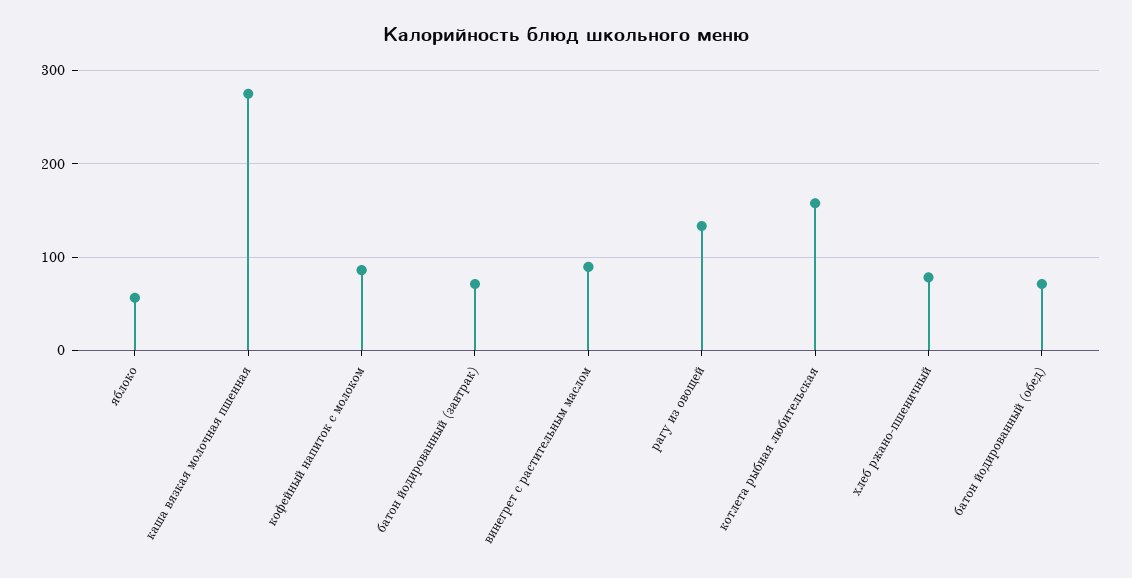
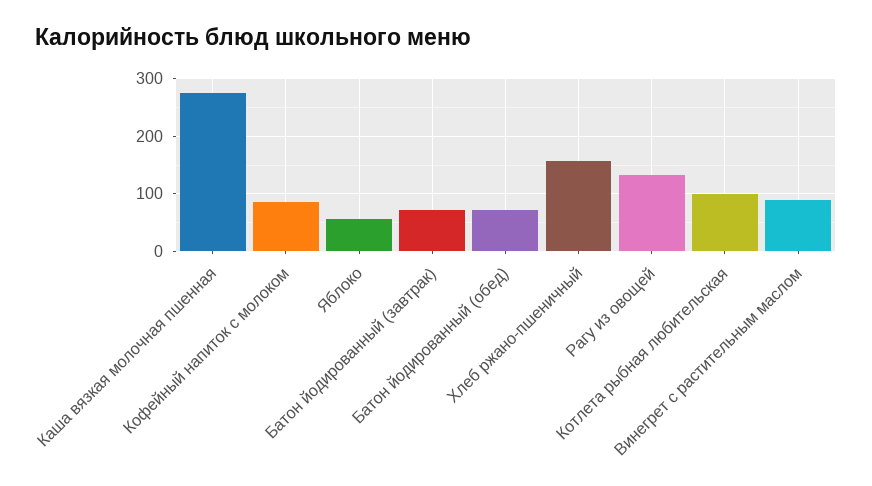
котлета рыбная любительская: 160 -> 100
хлеб ржано-пшеничный: 80 -> 160

